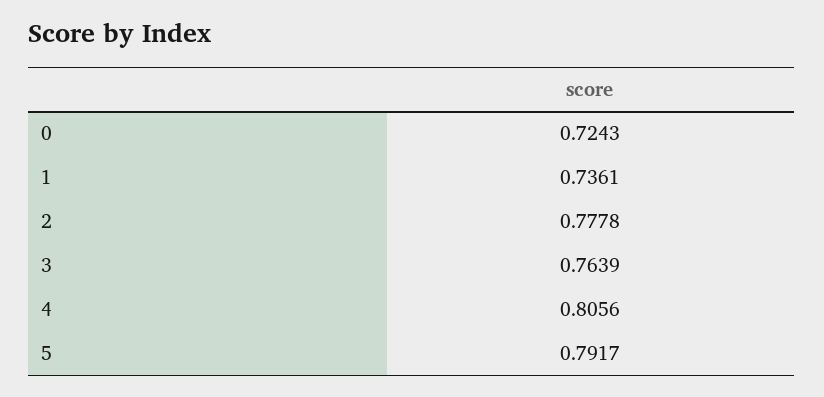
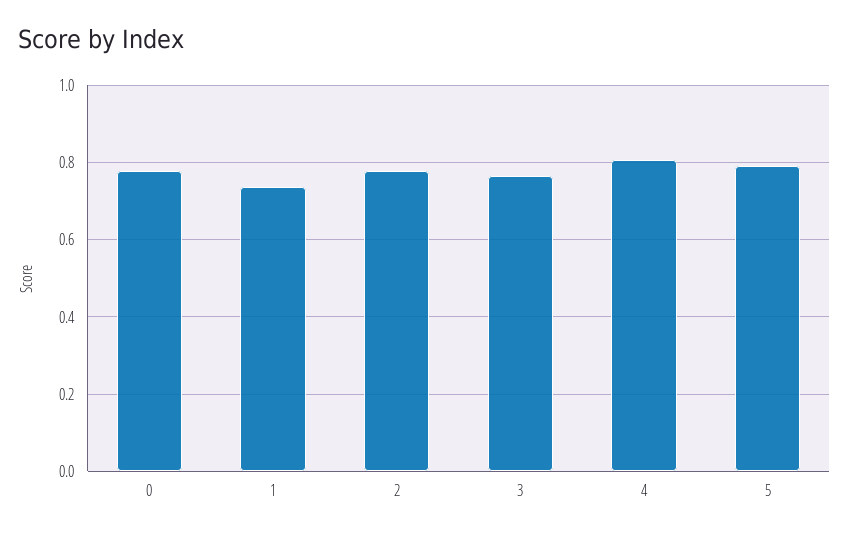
0: 0.7243 -> 0.78

